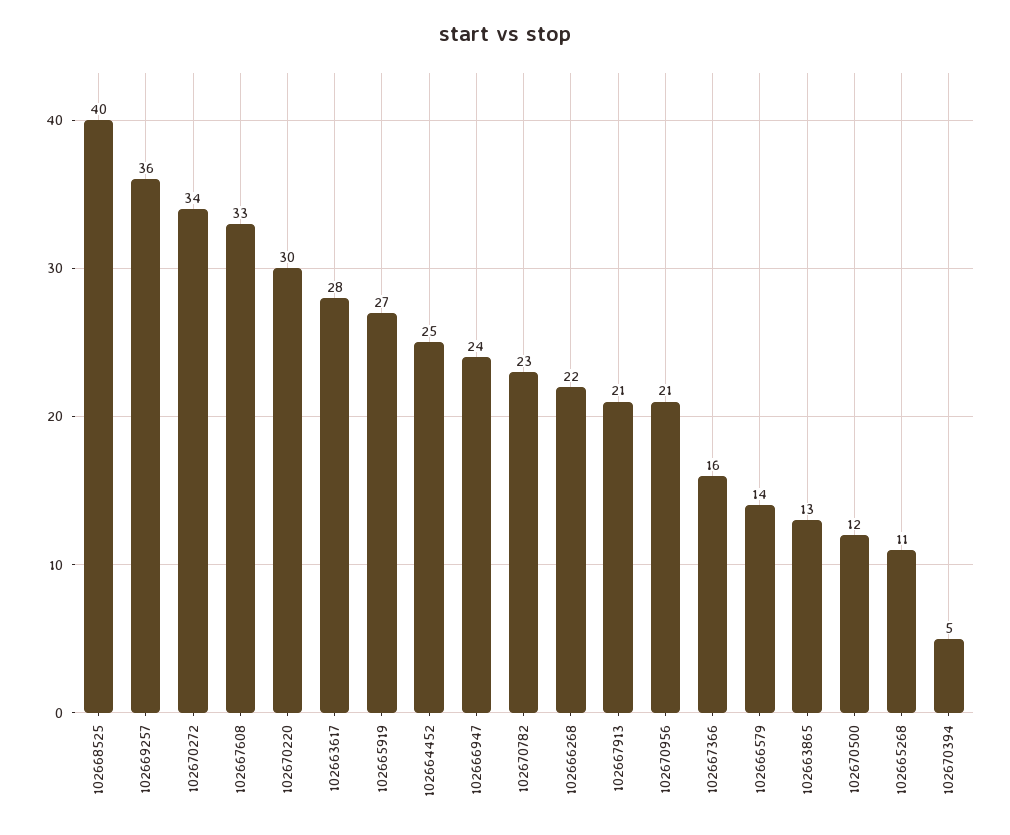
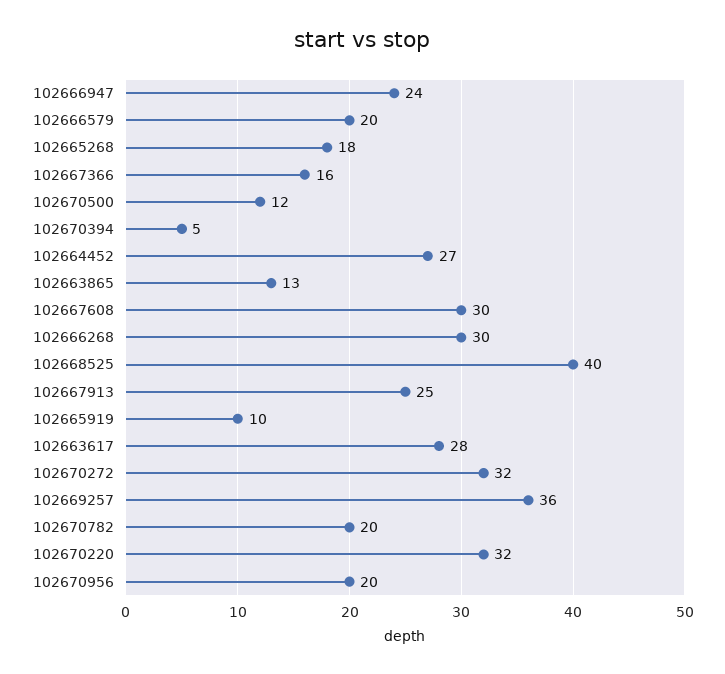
102670272: 34 -> 32
102667608: 33 -> 30
102670220: 30 -> 32
102665919: 27 -> 10
102664452: 25 -> 27
102670782: 23 -> 20
102666268: 22 -> 30
102667913: 21 -> 25
102670956: 21 -> 20
102666579: 14 -> 20
102665268: 11 -> 18

